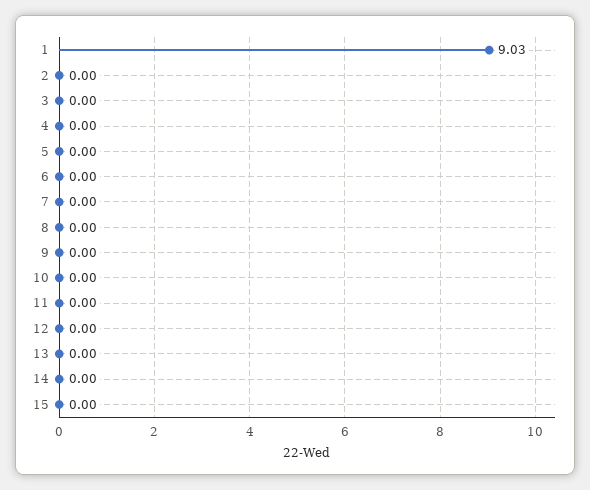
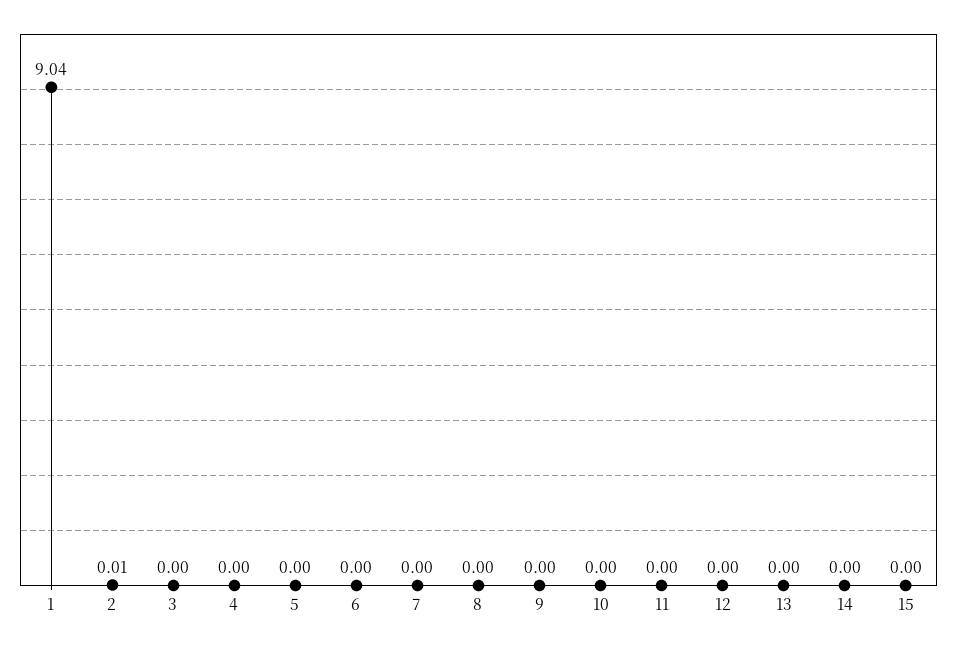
1: 9.03 -> 9.04
2: 0 -> 0.01

